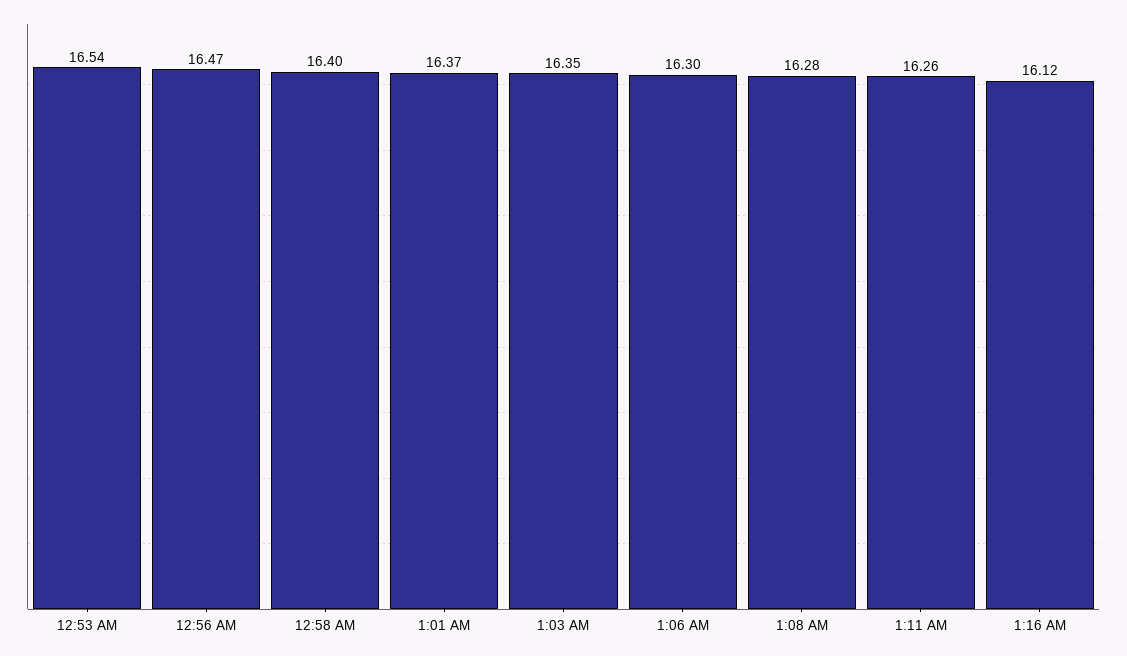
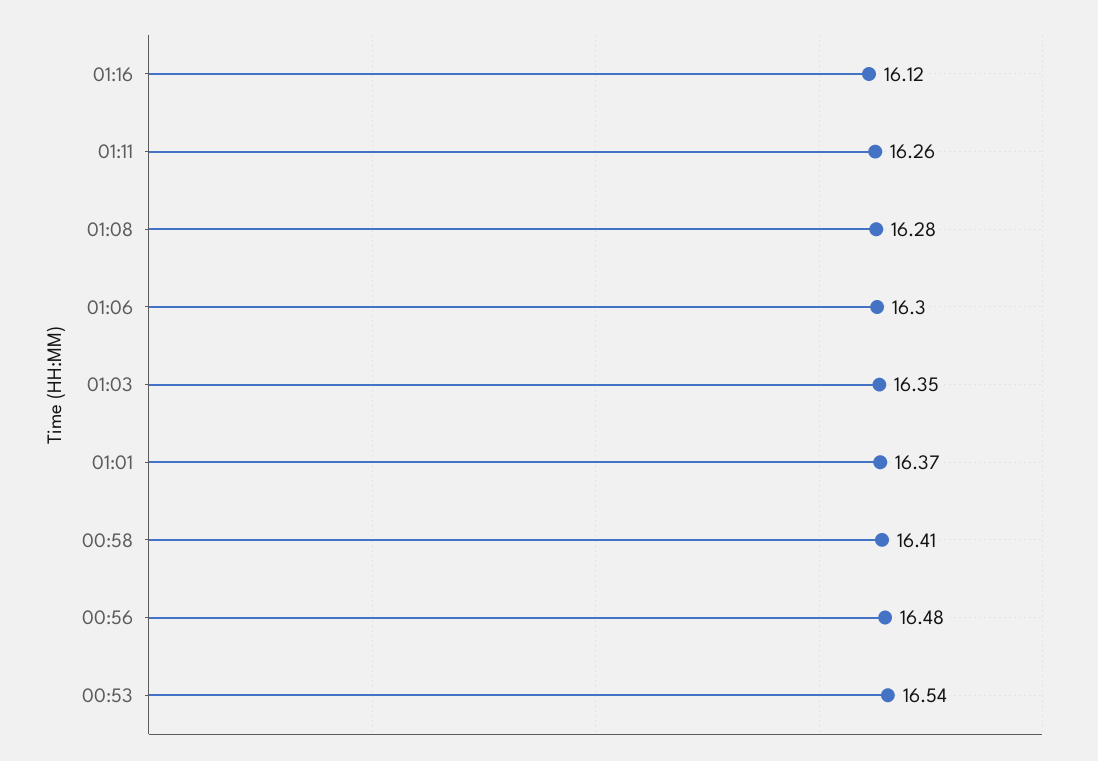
12:56 AM: 16.47 -> 16.48
12:58 AM: 16.4 -> 16.41

